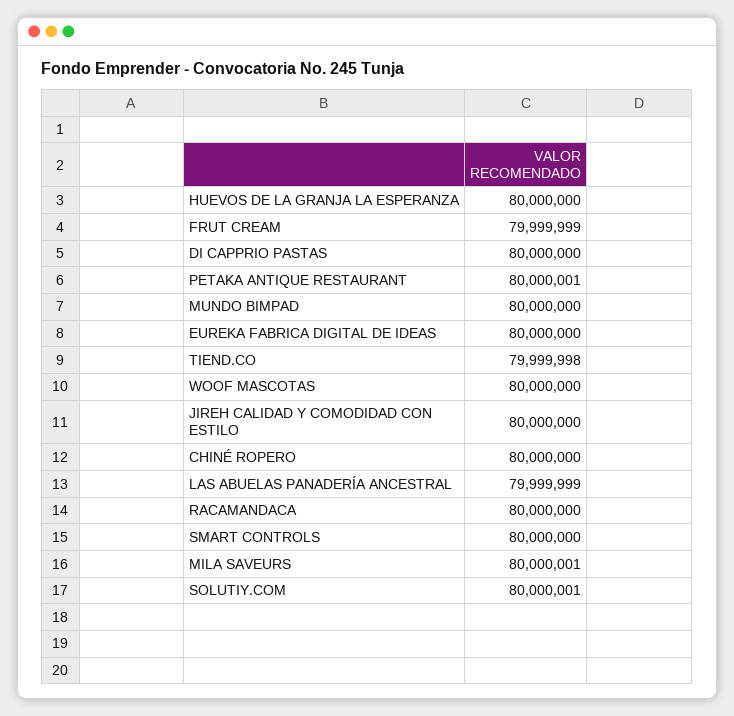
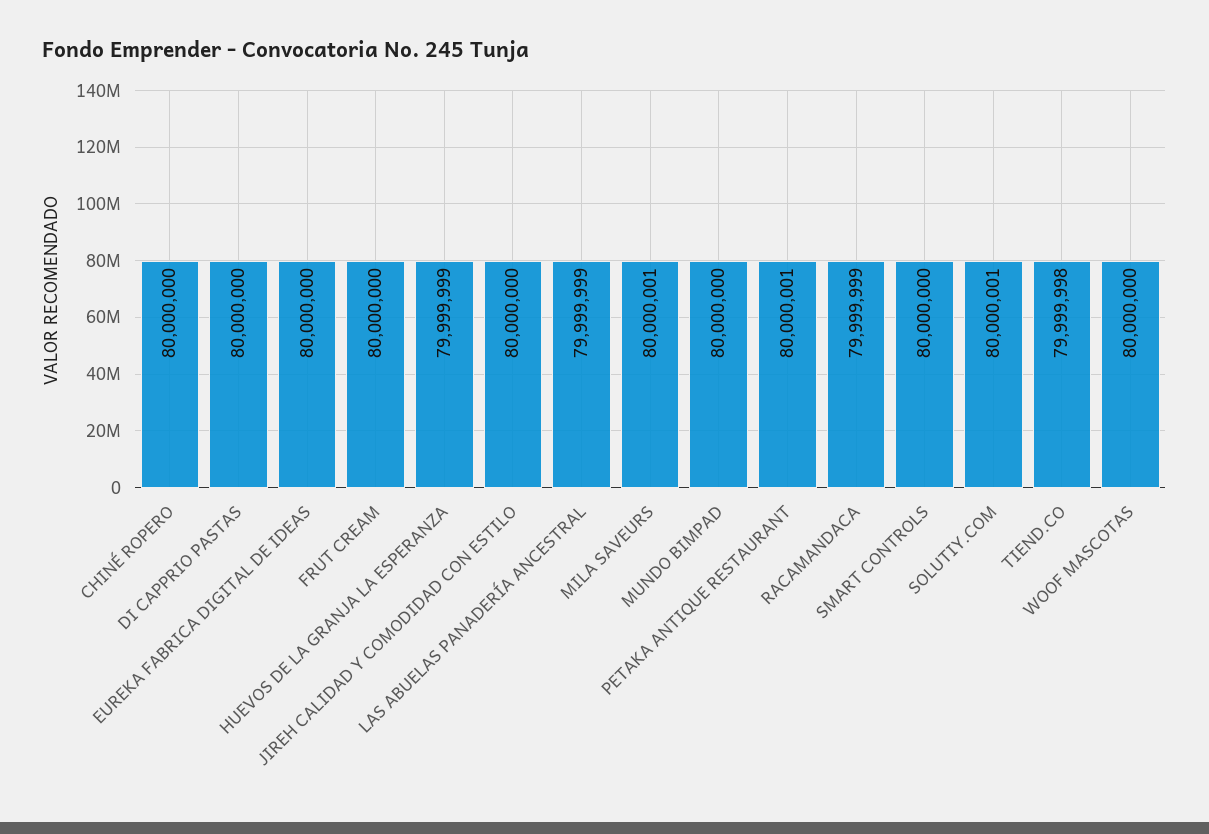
HUEVOS DE LA GRANJA LA ESPERANZA: 80000000 -> 79999999
FRUT CREAM: 79999999 -> 80000000
RACAMANDACA: 80000000 -> 79999999

